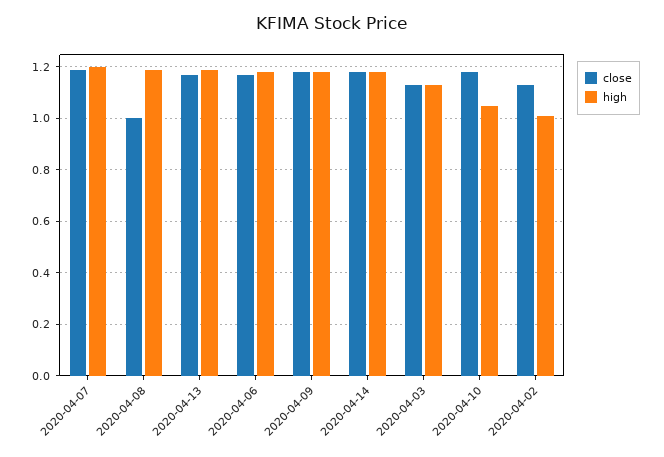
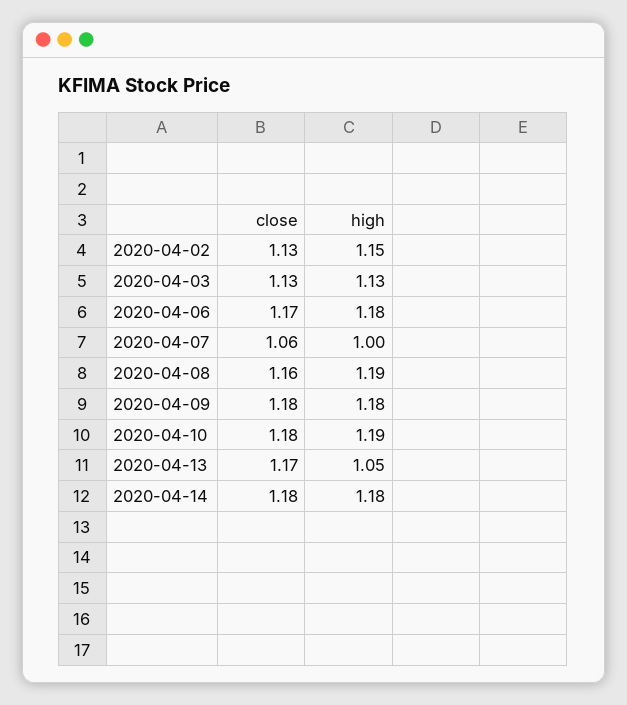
close, 2020-04-07: 1.2 -> 1.06
high, 2020-04-07: 1.2 -> 1
close, 2020-04-08: 1 -> 1.16
high, 2020-04-13: 1.2 -> 1.05
high, 2020-04-10: 1.05 -> 1.19
high, 2020-04-02: 1 -> 1.15

